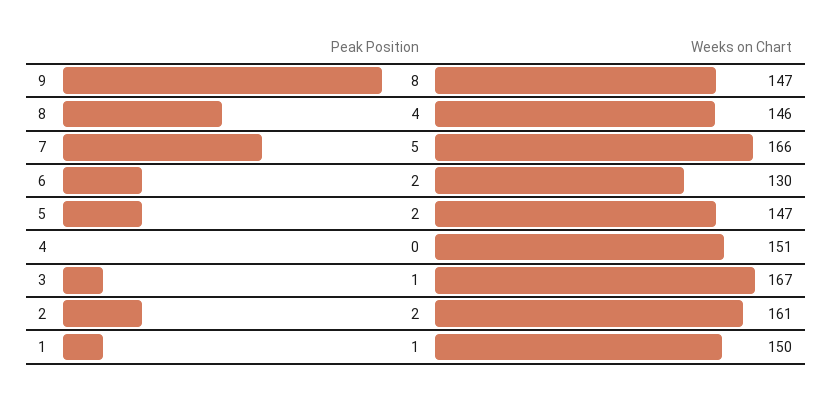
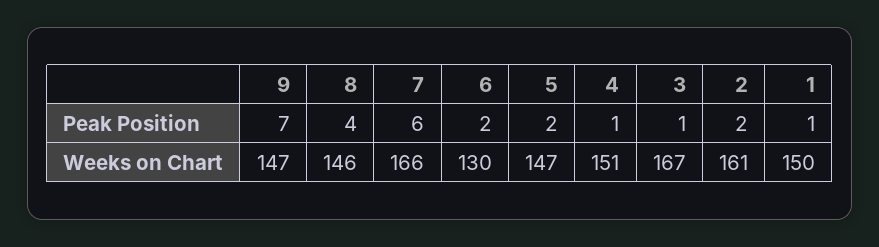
Peak Position, 9: 8 -> 7
Peak Position, 7: 5 -> 6
Peak Position, 4: 0 -> 1

